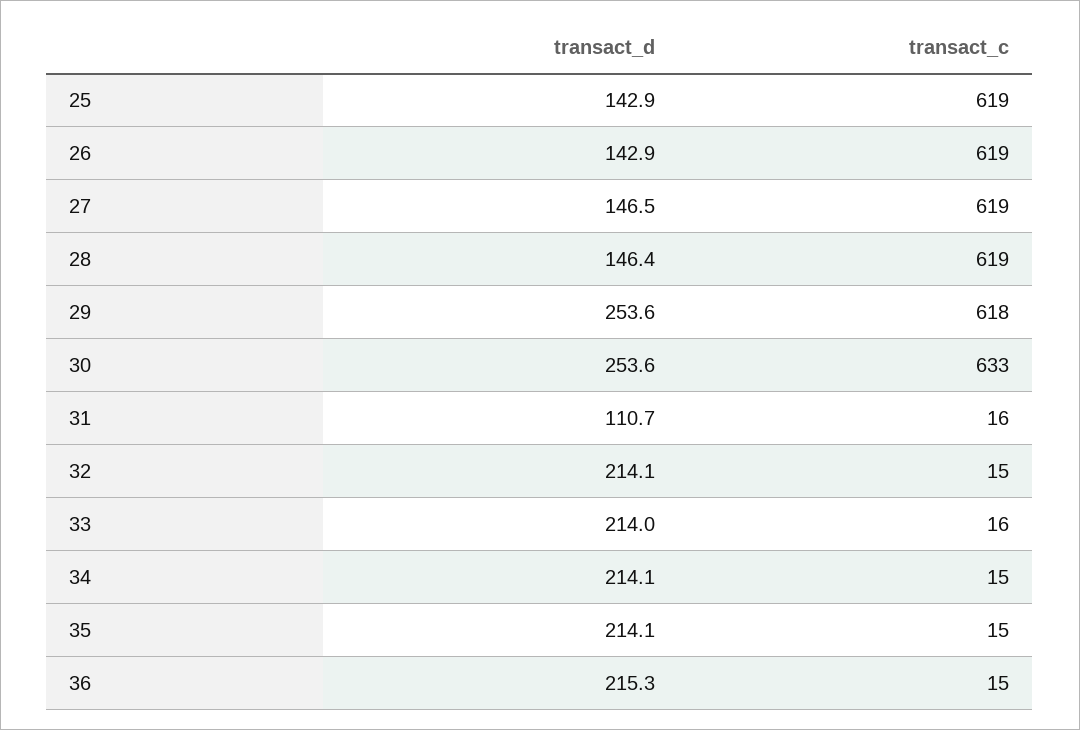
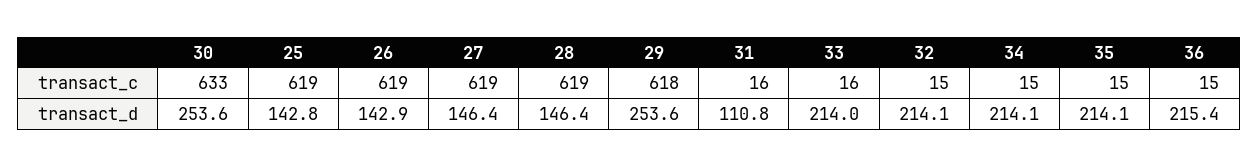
transact_d, 25: 142.9 -> 142.8
transact_d, 27: 146.5 -> 146.4
transact_d, 31: 110.7 -> 110.8
transact_d, 36: 215.3 -> 215.4

